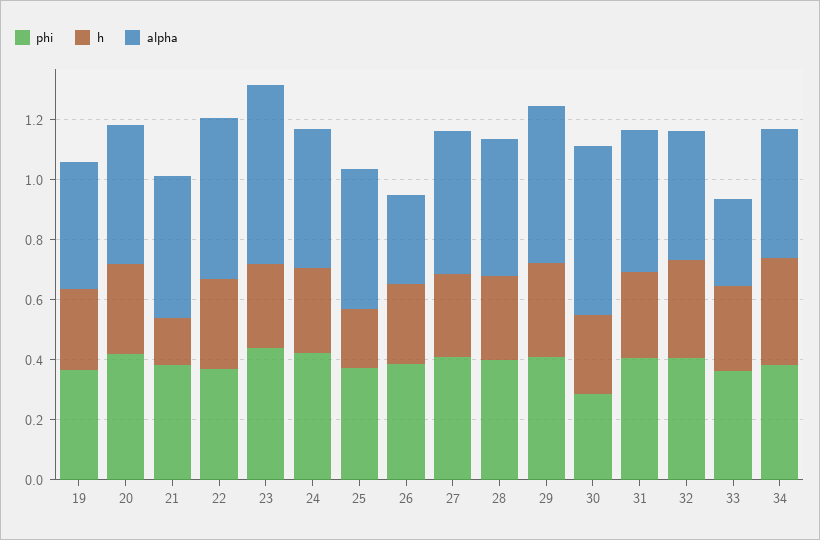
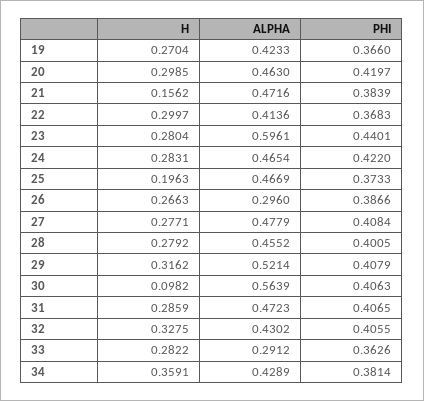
alpha, 22: 0.55 -> 0.4136
phi, 30: 0.3 -> 0.4063
h, 30: 0.25 -> 0.0982

